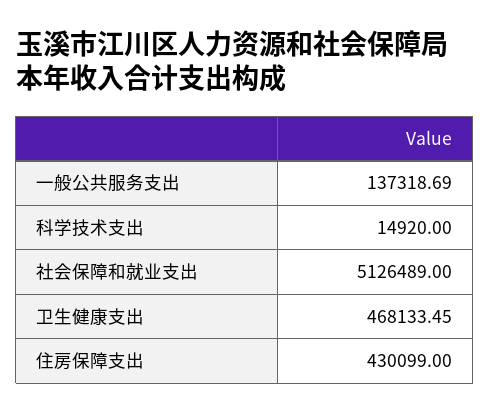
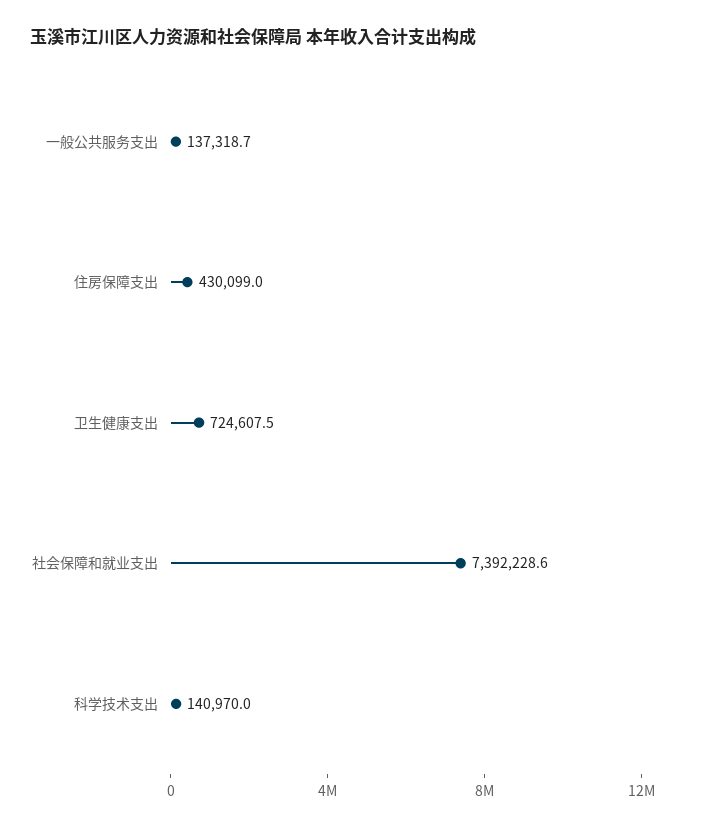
科学技术支出: 14920 -> 140970
社会保障和就业支出: 5126489 -> 7392228.6
卫生健康支出: 468133.45 -> 724607.5

